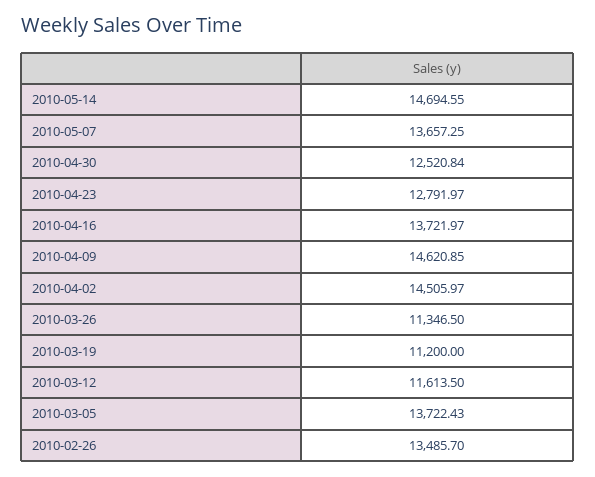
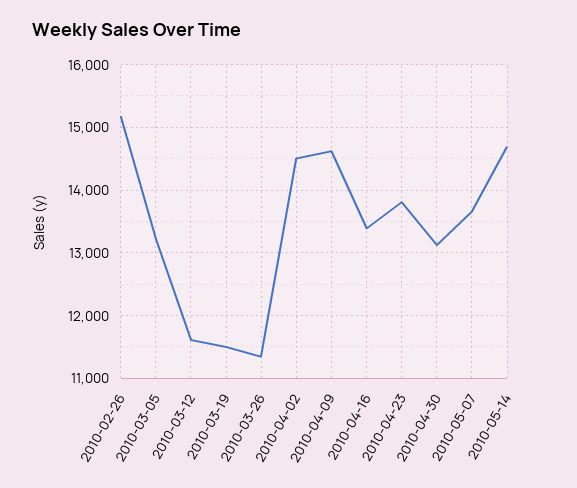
2010-04-30: 12520.84 -> 13100
2010-04-23: 12791.97 -> 13800
2010-04-16: 13721.97 -> 13400
2010-03-19: 11200 -> 11500
2010-03-05: 13722.43 -> 13200
2010-02-26: 13485.7 -> 15200

